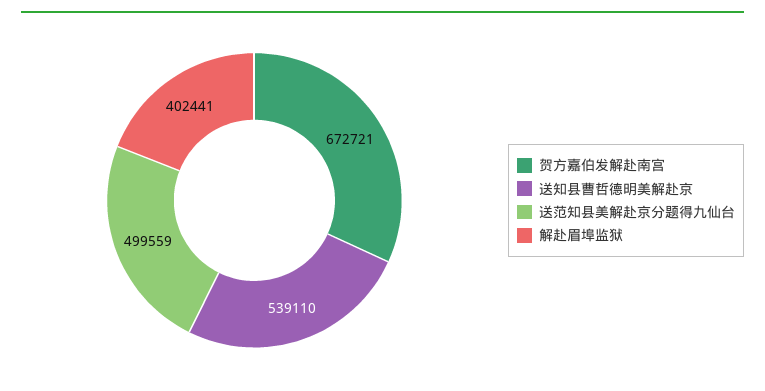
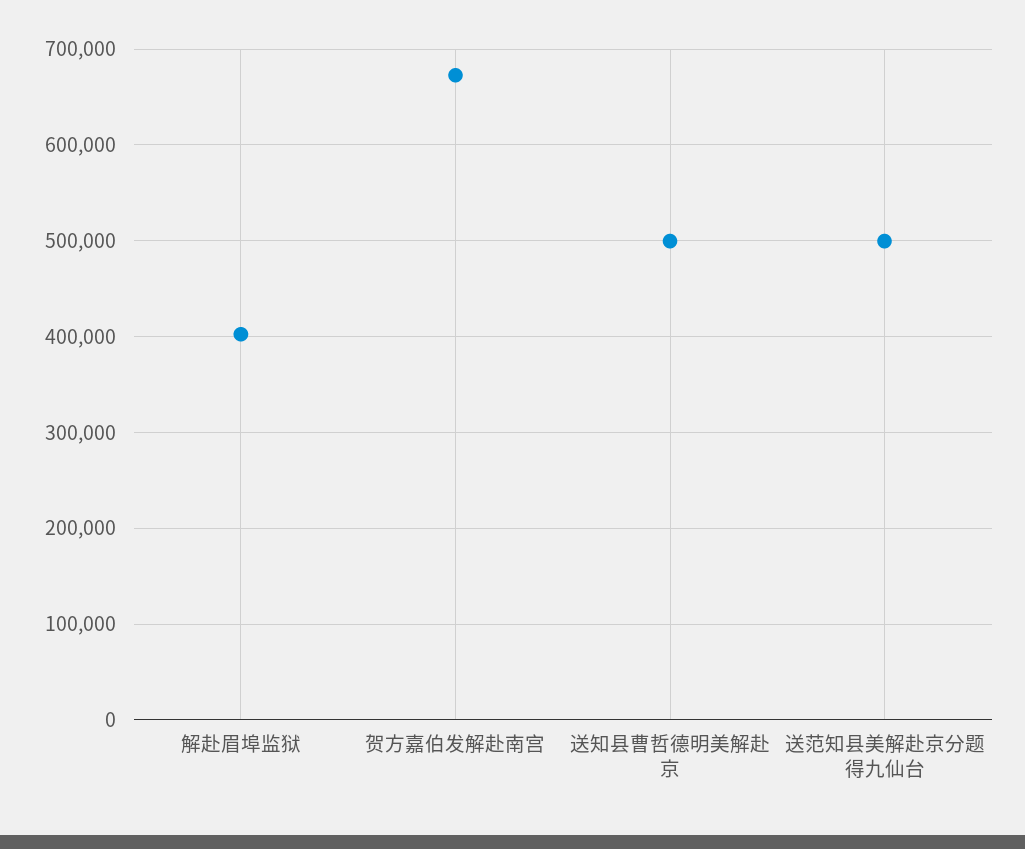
送知县曹哲德明美解赴京: 539110 -> 500000

